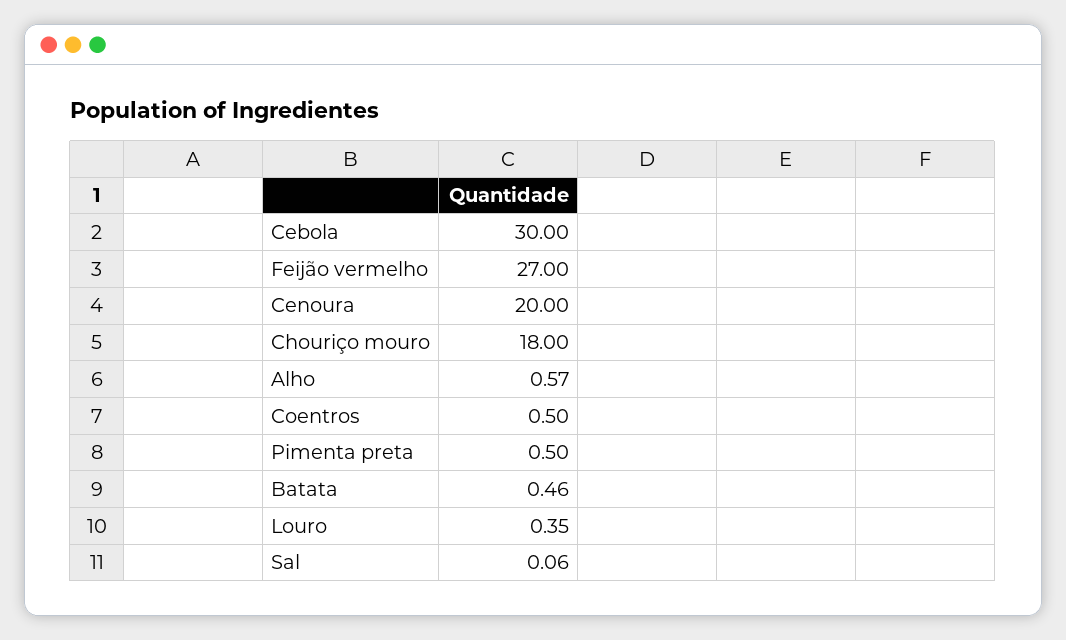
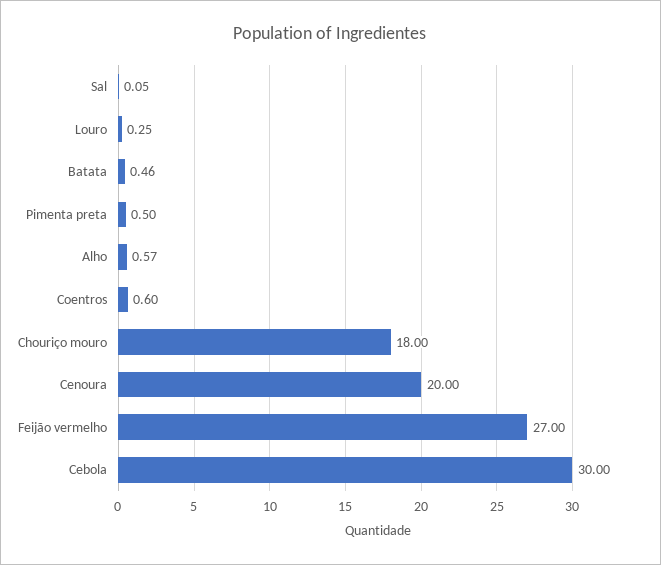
Coentros: 0.5 -> 0.6
Louro: 0.35 -> 0.25
Sal: 0.06 -> 0.05

